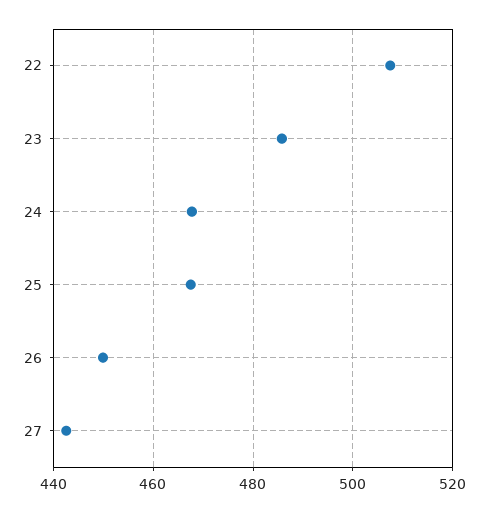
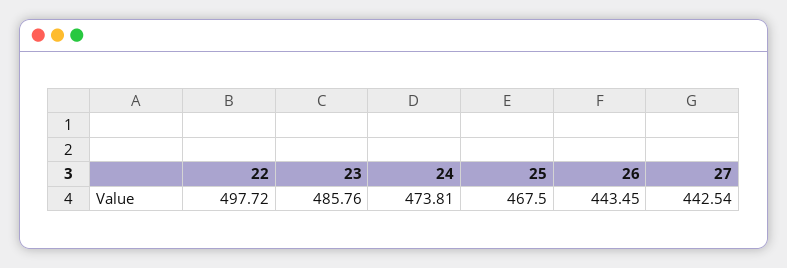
22: 508 -> 497.72
24: 468 -> 473.81
26: 450 -> 443.45

